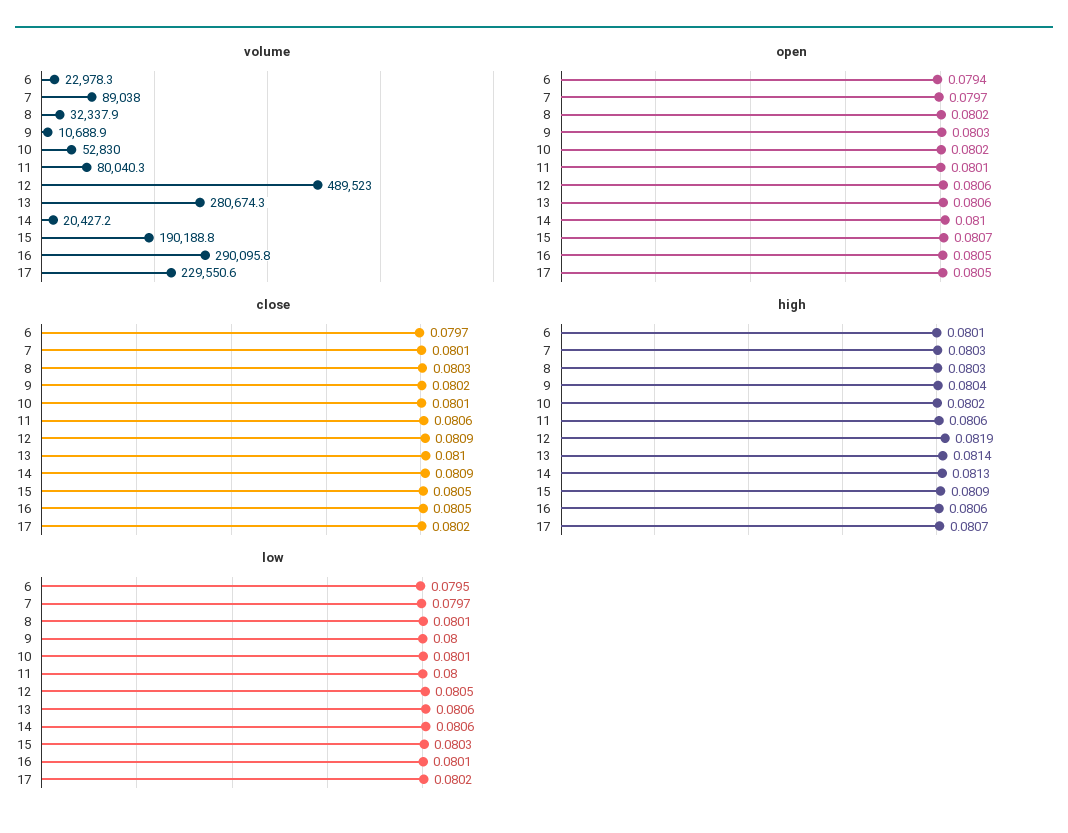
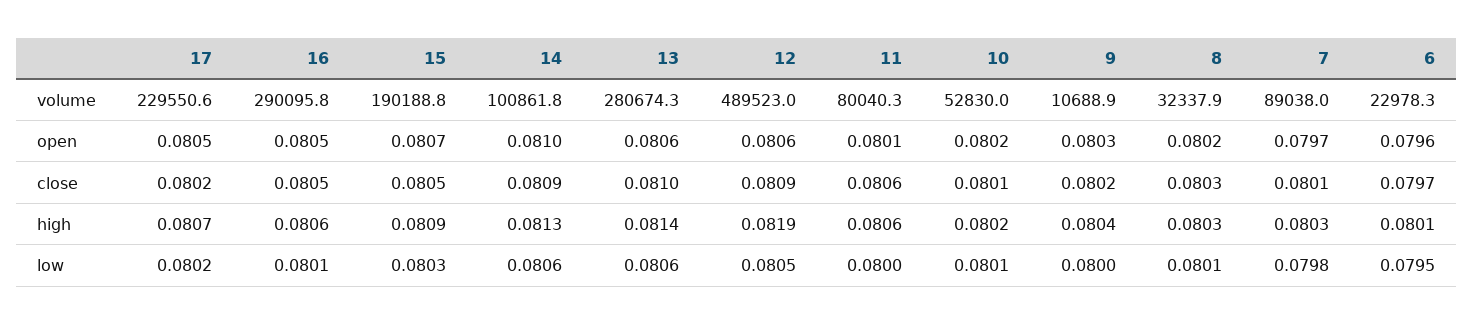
volume, 14: 20427.2 -> 100861.8
open, 6: 0.0794 -> 0.0796
low, 7: 0.0797 -> 0.0798

